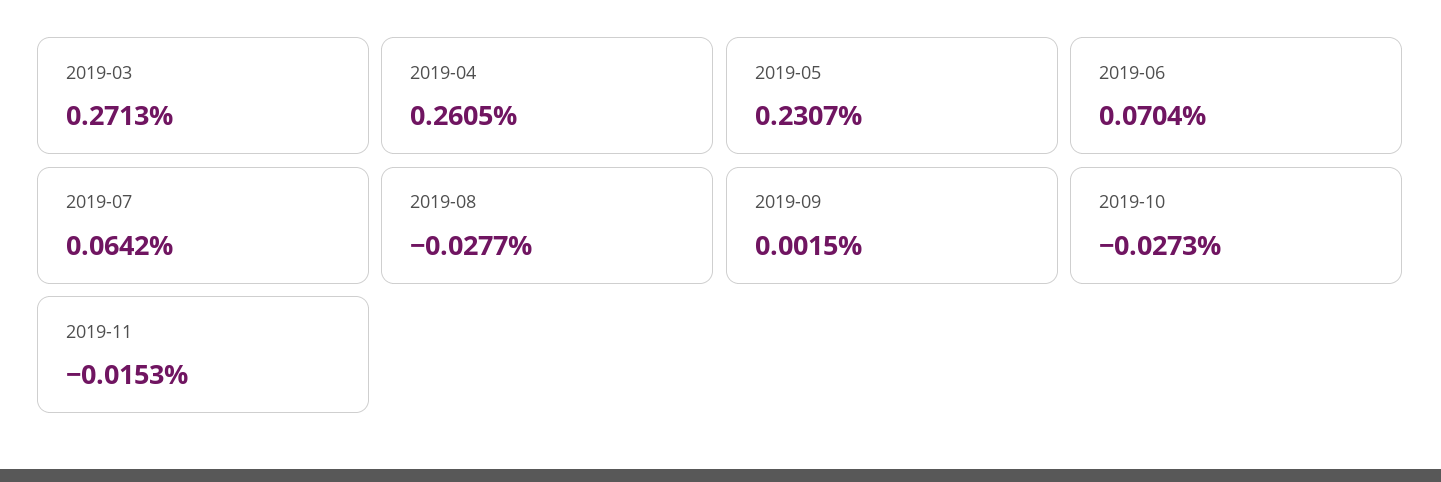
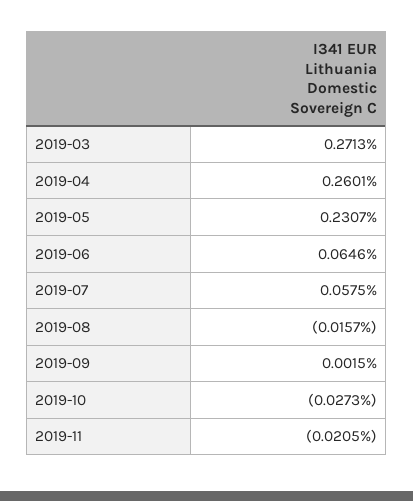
2019-04: 0.2605 -> 0.2601
2019-06: 0.0704 -> 0.0646
2019-07: 0.0642 -> 0.0575
2019-08: -0.0277 -> -0.0157
2019-11: -0.0153 -> -0.0205

